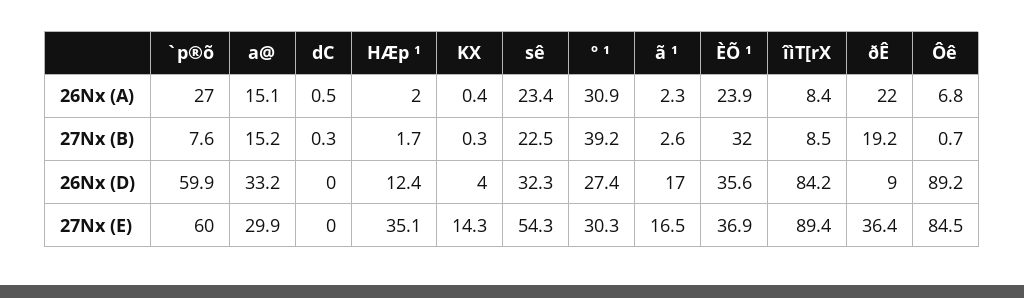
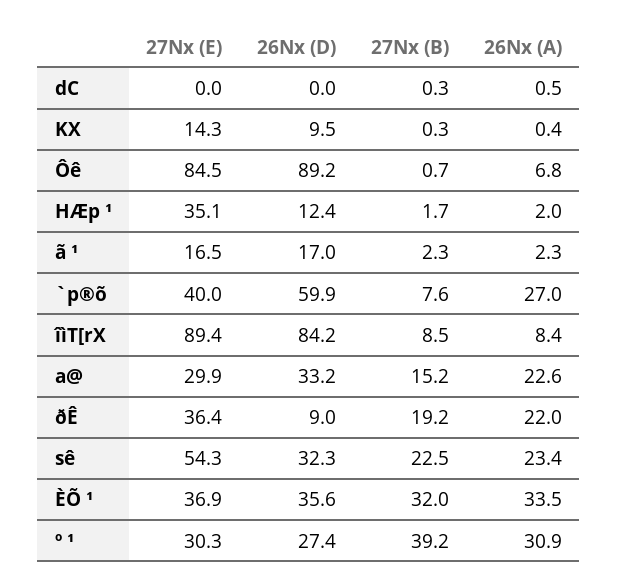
a@, 26Nx (A): 15.1 -> 22.6
ÈÕ ¹, 26Nx (A): 23.9 -> 33.5
ã ¹, 27Nx (B): 2.6 -> 2.3
KX, 26Nx (D): 4 -> 9.5
`p®õ, 27Nx (E): 60 -> 40

